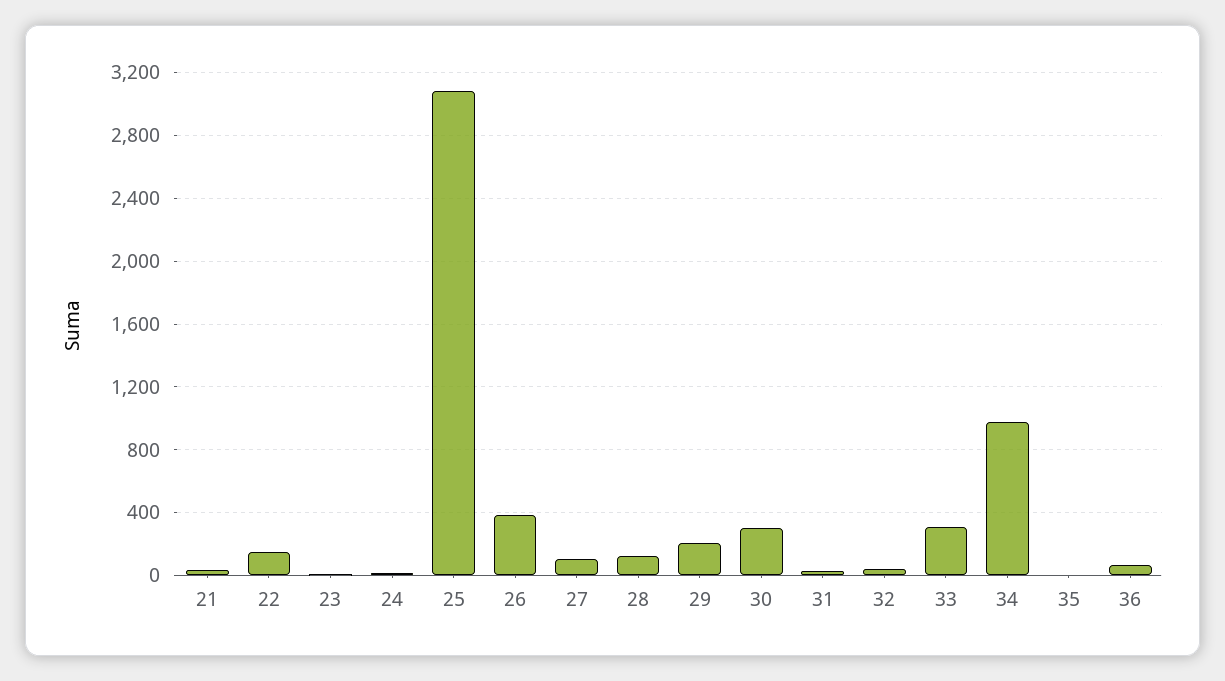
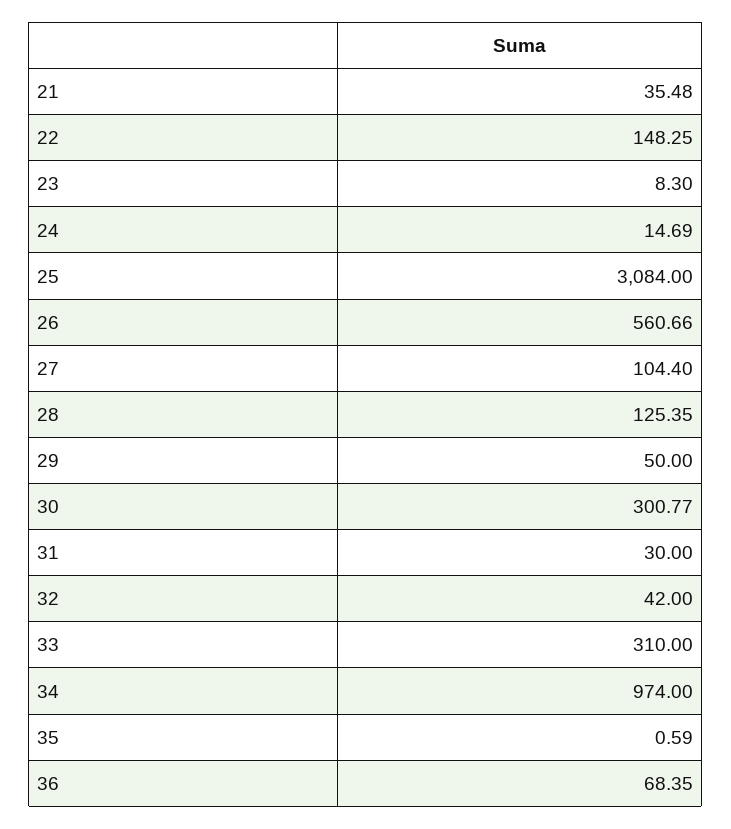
26: 400 -> 560.66
29: 200 -> 50

